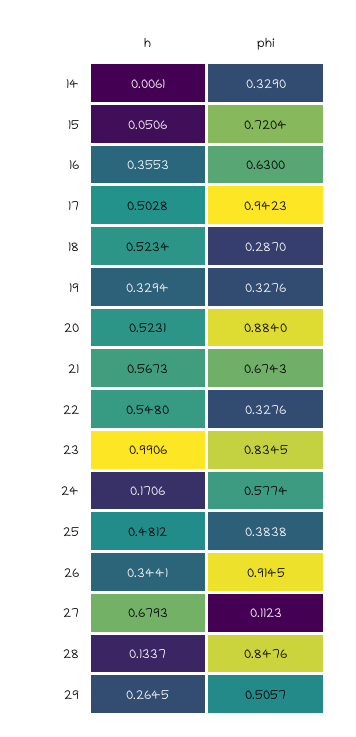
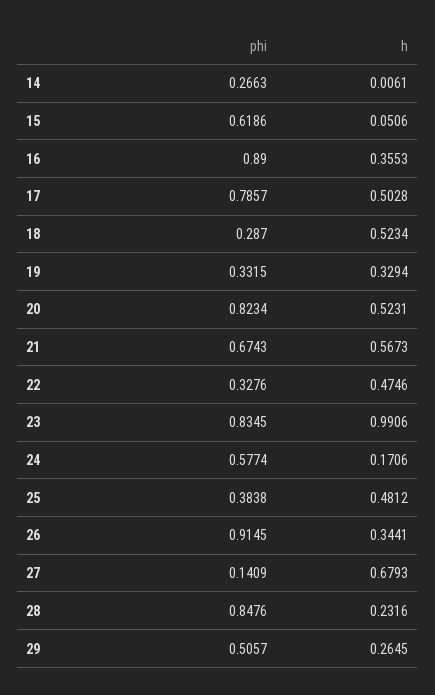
phi, 14: 0.329 -> 0.2663
phi, 15: 0.7204 -> 0.6186
phi, 16: 0.63 -> 0.89
phi, 17: 0.9423 -> 0.7857
phi, 19: 0.3276 -> 0.3315
phi, 20: 0.884 -> 0.8234
h, 22: 0.548 -> 0.4746
phi, 27: 0.1123 -> 0.1409
h, 28: 0.1337 -> 0.2316

